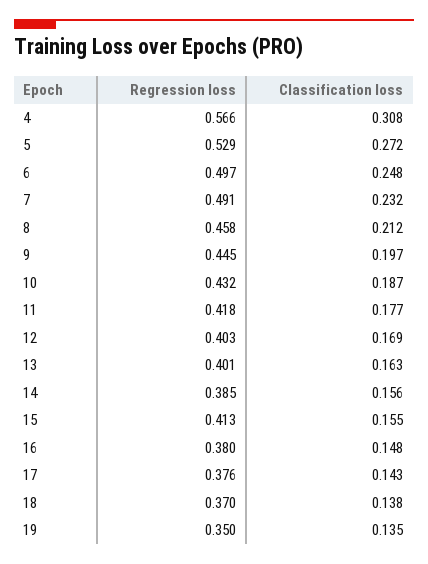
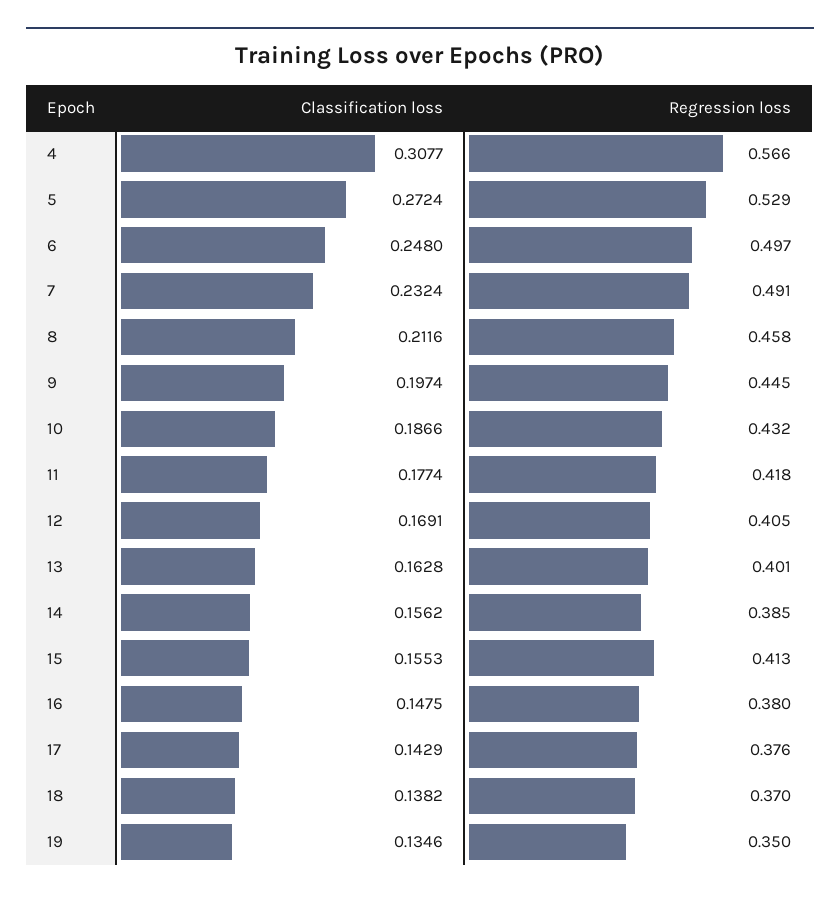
Regression loss, 12: 0.403 -> 0.405

